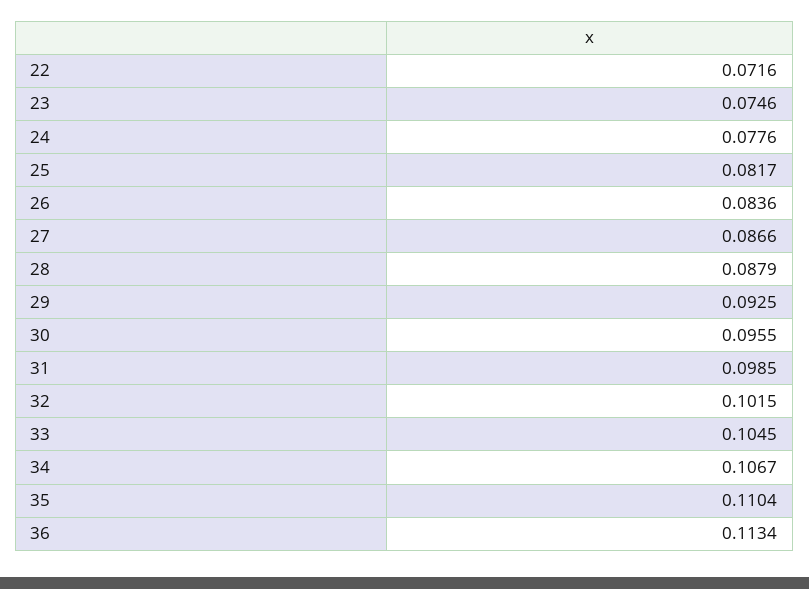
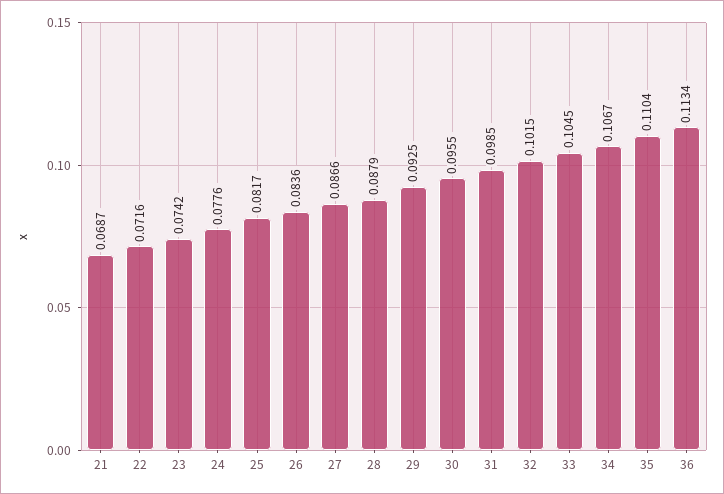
23: 0.0746 -> 0.0742
21: none -> 0.0687

